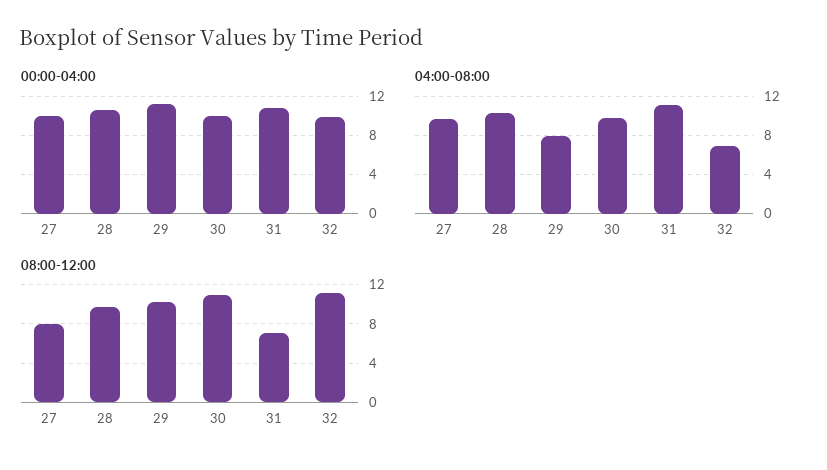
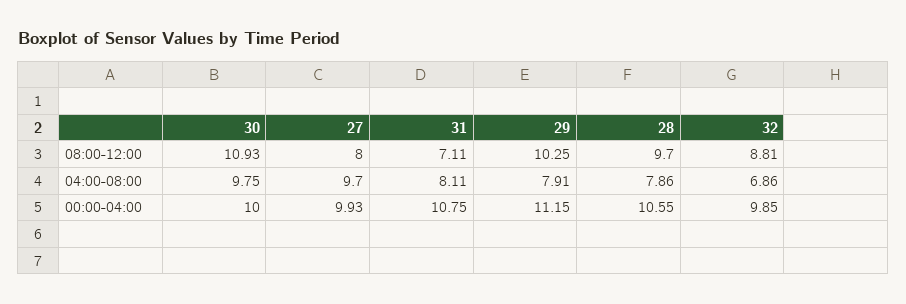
04:00-08:00, 28: 10 -> 7.86
04:00-08:00, 31: 11 -> 8.11
08:00-12:00, 32: 11 -> 8.81

